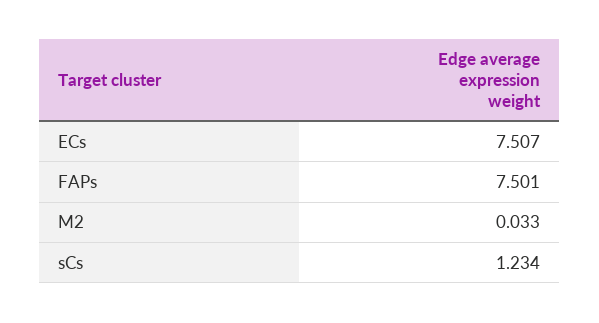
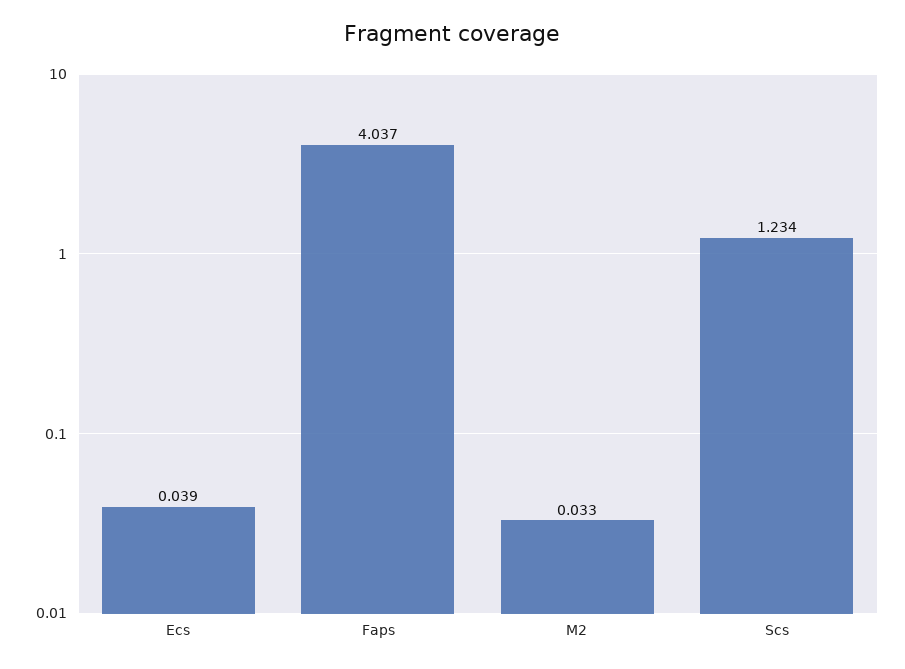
ECs: 7.507 -> 0.039
FAPs: 7.501 -> 4.037

